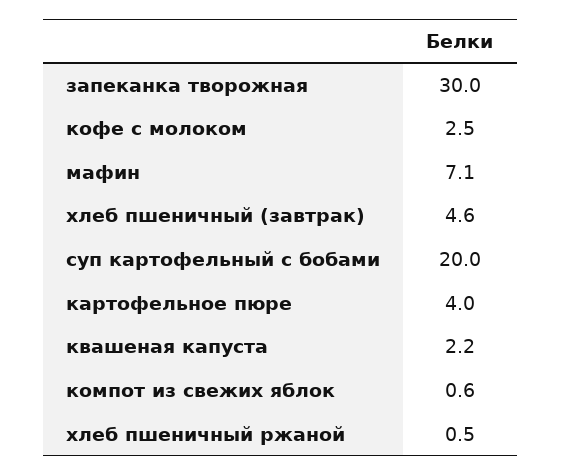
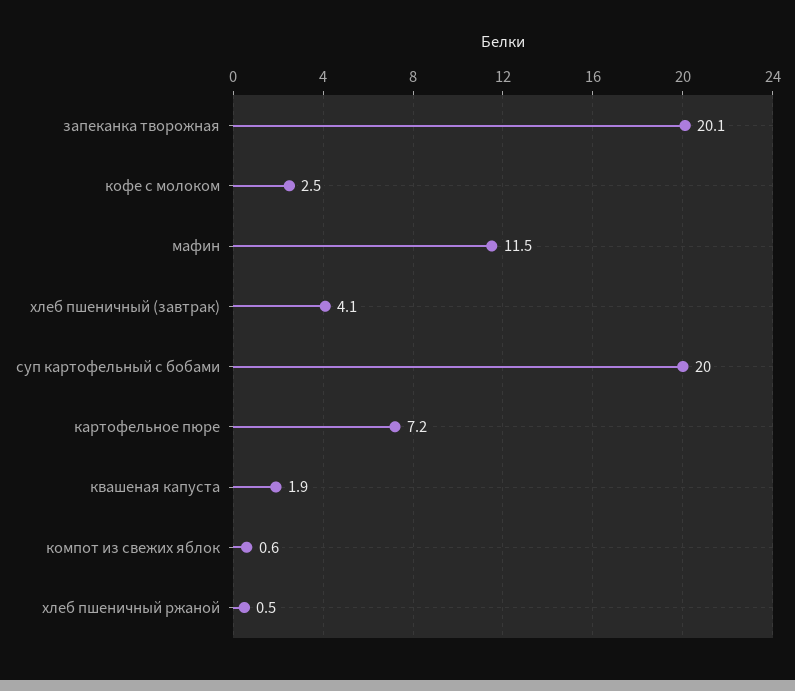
запеканка творожная: 30 -> 20.1
мафин: 7.1 -> 11.5
хлеб пшеничный (завтрак): 4.6 -> 4.1
картофельное пюре: 4 -> 7.2
квашеная капуста: 2.2 -> 1.9

